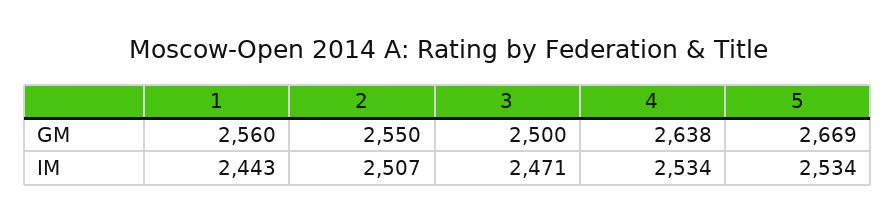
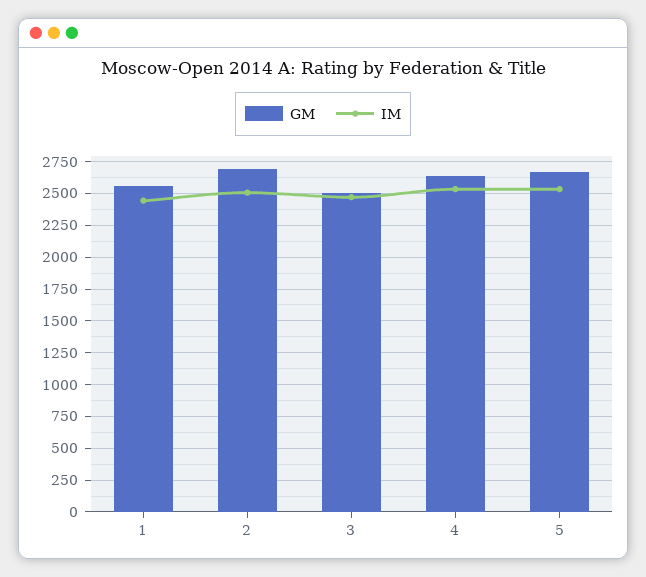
GM, 2: 2550 -> 2700

